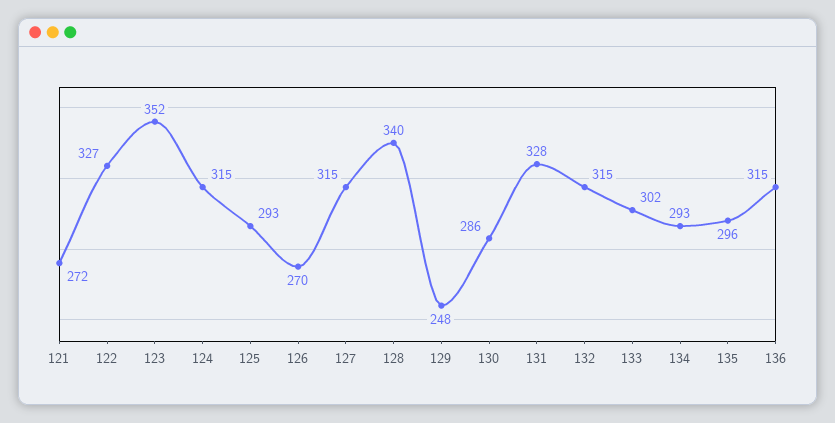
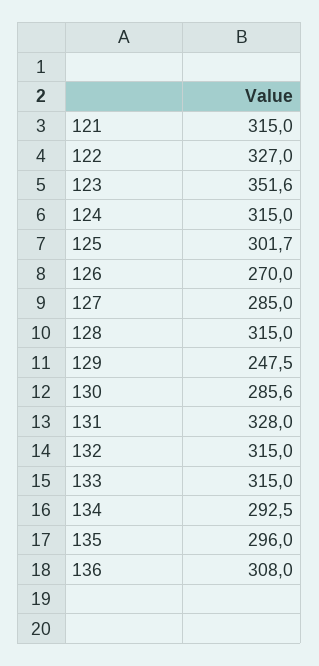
121: 272 -> 315
125: 293 -> 301.7
127: 315 -> 285
128: 340 -> 315
133: 302 -> 315
136: 315 -> 308

